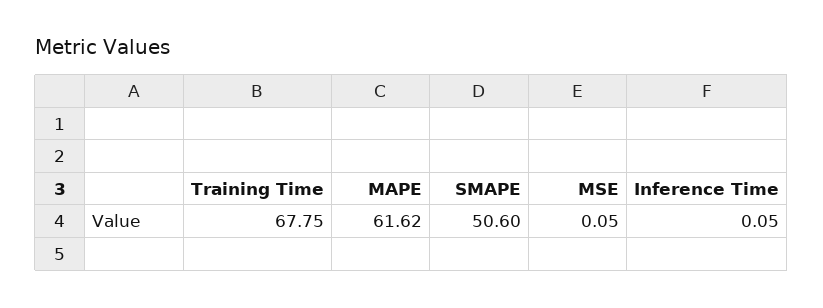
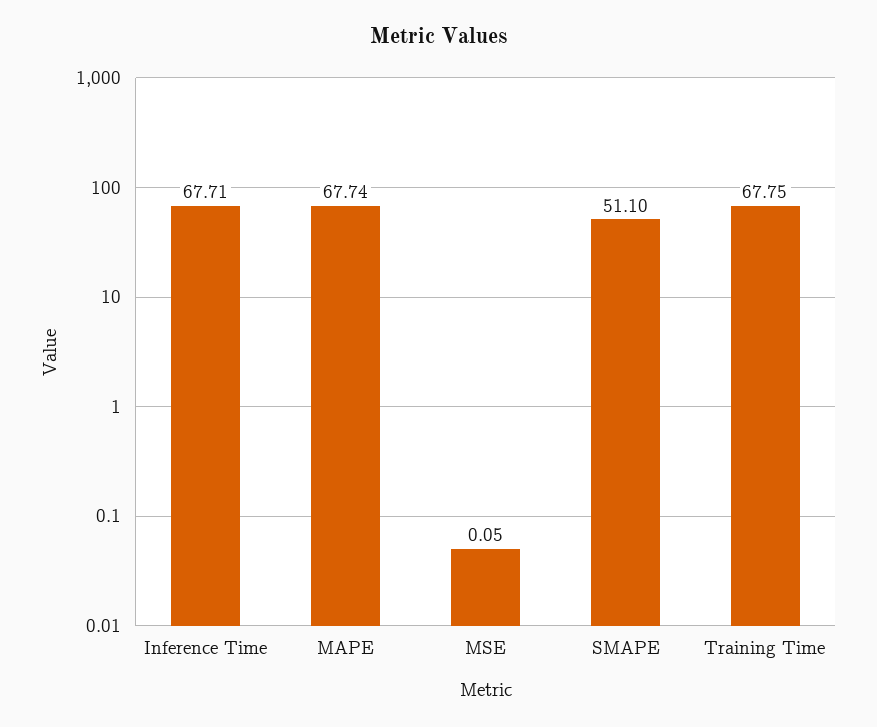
MAPE: 61.62 -> 67.74
SMAPE: 50.6 -> 51.1
Inference Time: 0.05 -> 67.71

